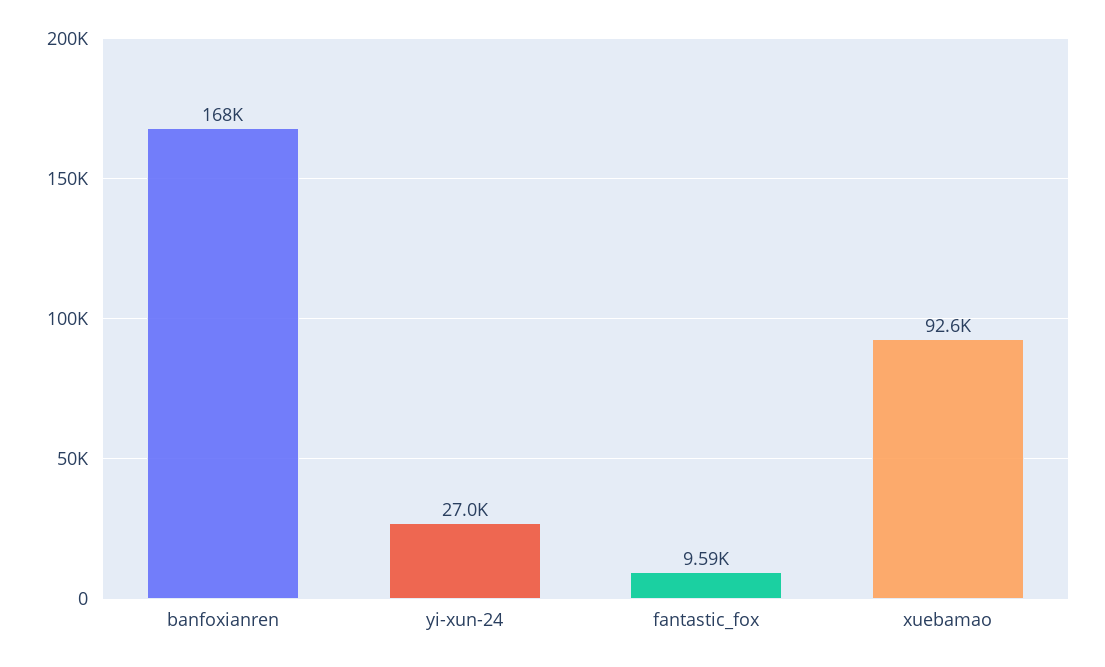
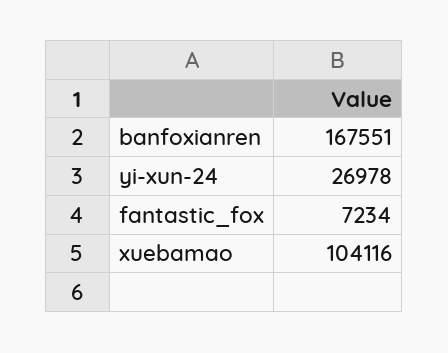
fantastic_fox: 9590 -> 7234
xuebamao: 92600 -> 104116

